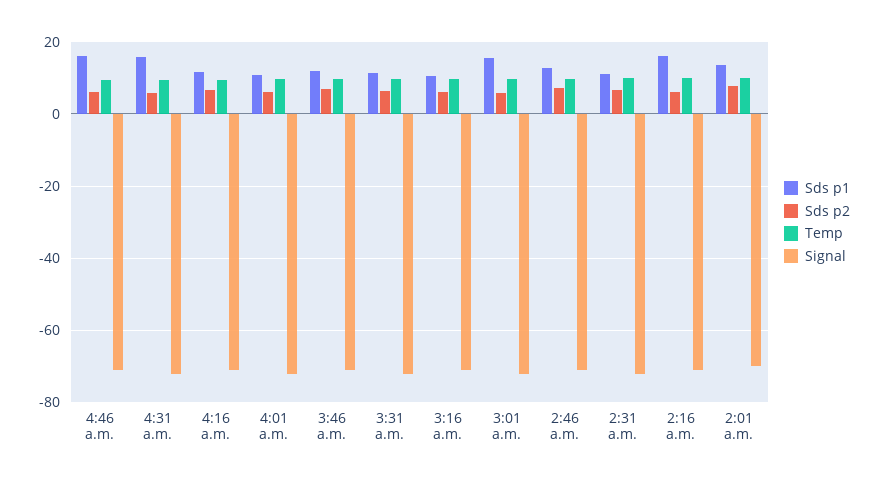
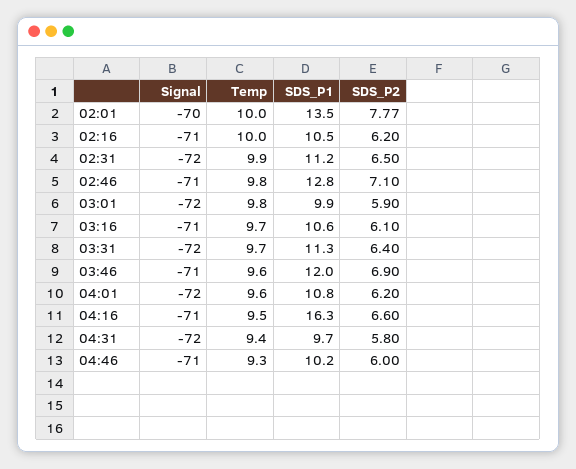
Sds p1, 4:46 a.m.: 16 -> 10.2
Sds p1, 4:31 a.m.: 16 -> 9.7
Sds p1, 4:16 a.m.: 12 -> 16.3
Sds p1, 3:01 a.m.: 16 -> 9.9
Sds p1, 2:16 a.m.: 16 -> 10.5

